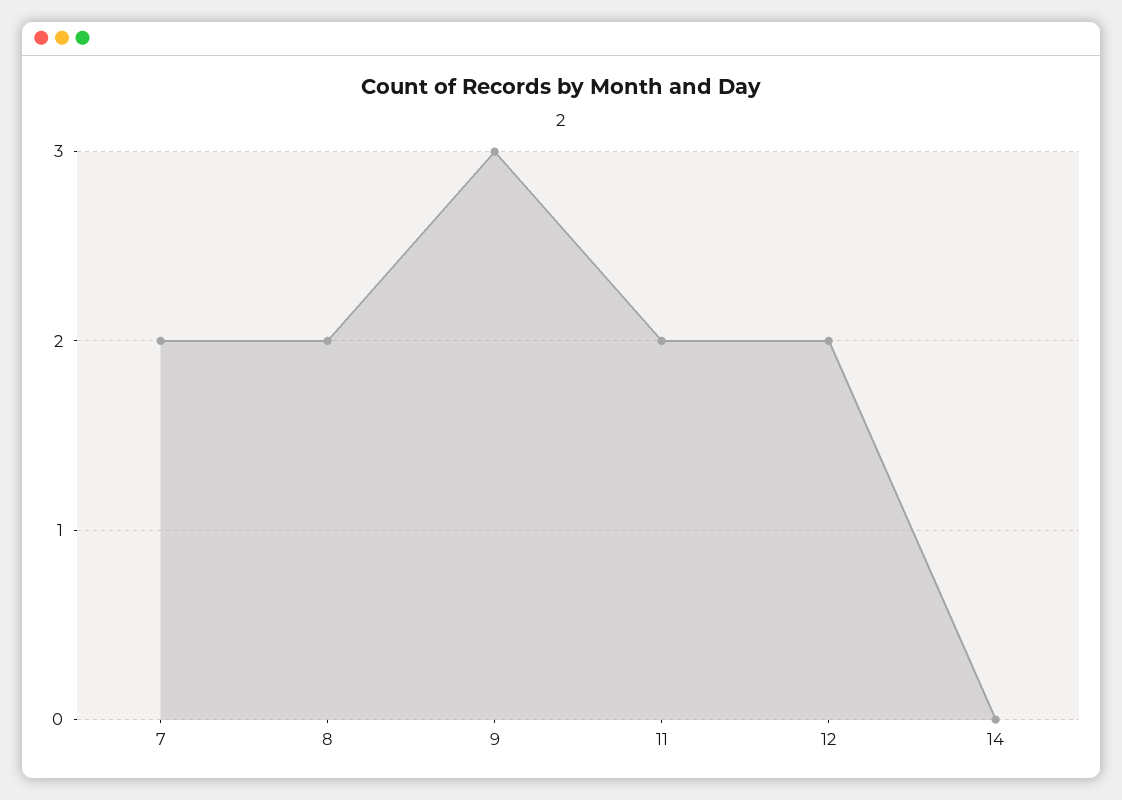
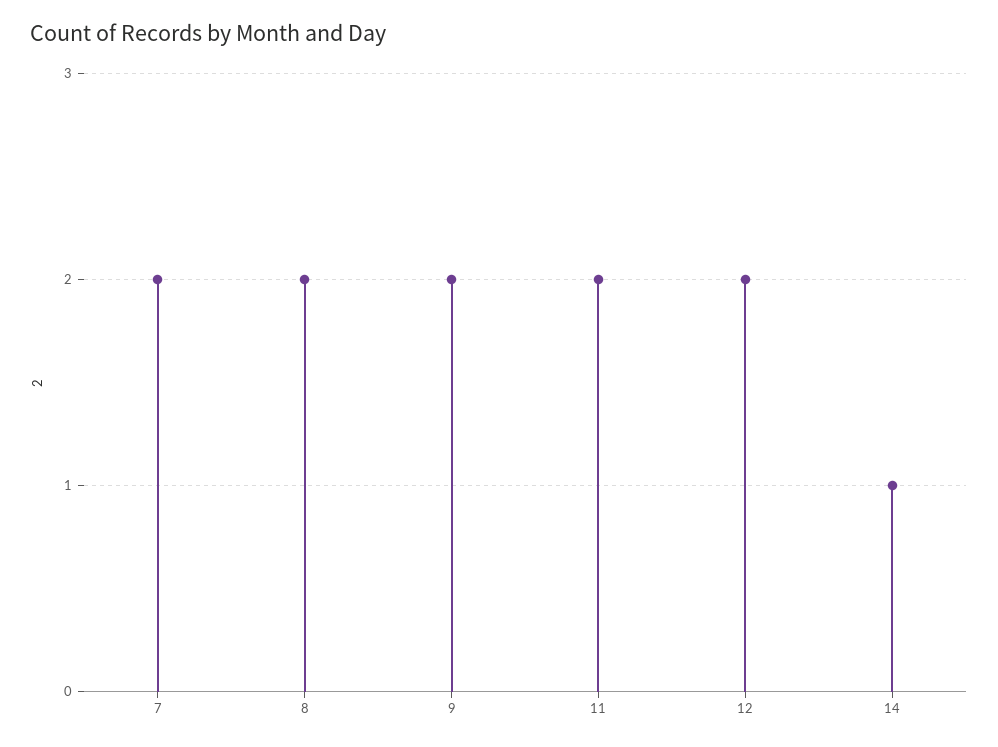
9: 3 -> 2
14: 0 -> 1

